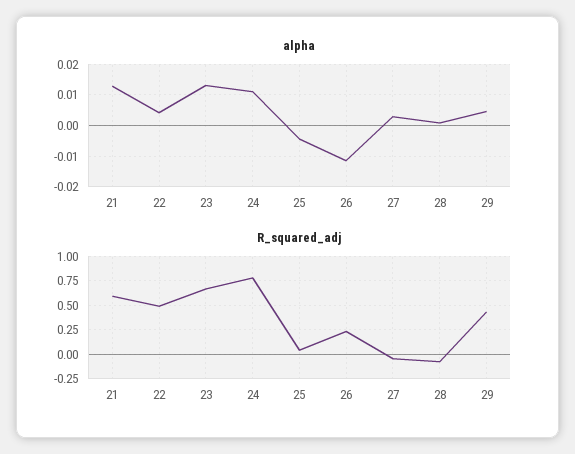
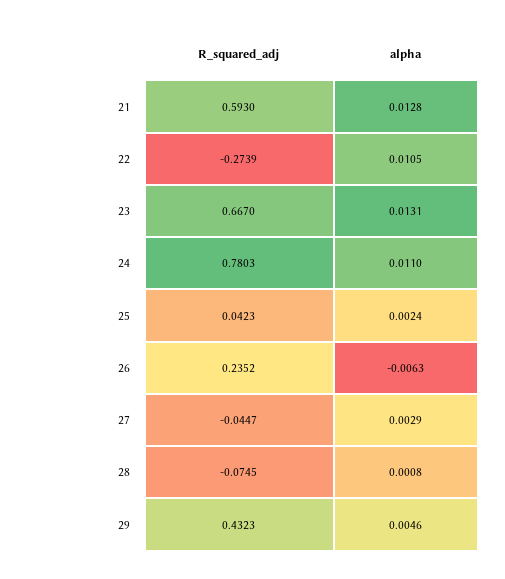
alpha, 22: 0.004 -> 0.0105
alpha, 25: -0.004 -> 0.0024
alpha, 26: -0.012 -> -0.0063
R_squared_adj, 22: 0.5 -> -0.2739

